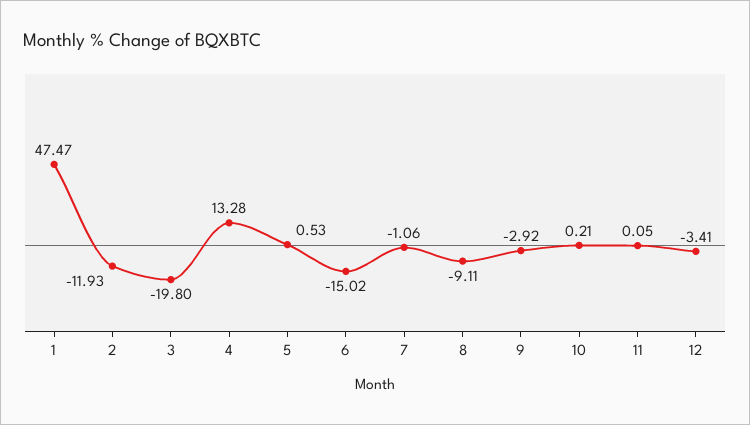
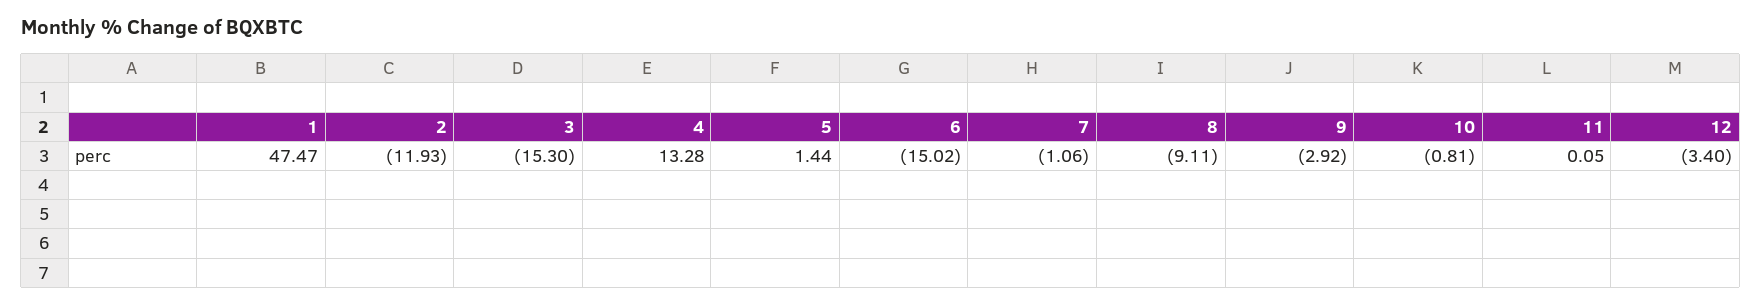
3: -19.8 -> -15.3
5: 0.53 -> 1.44
10: 0.21 -> -0.81
12: -3.41 -> -3.4

